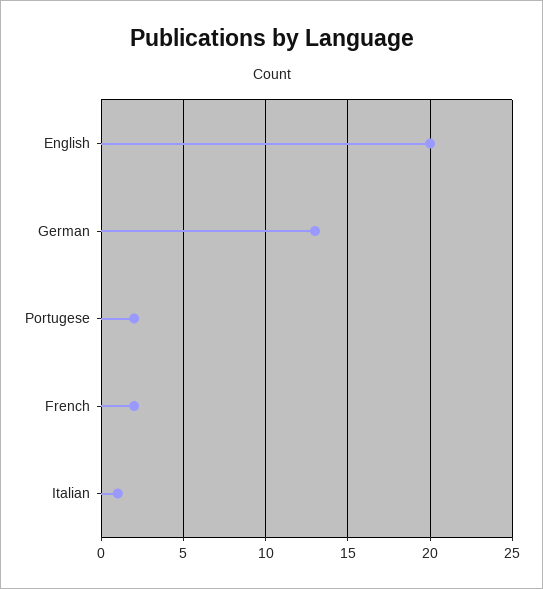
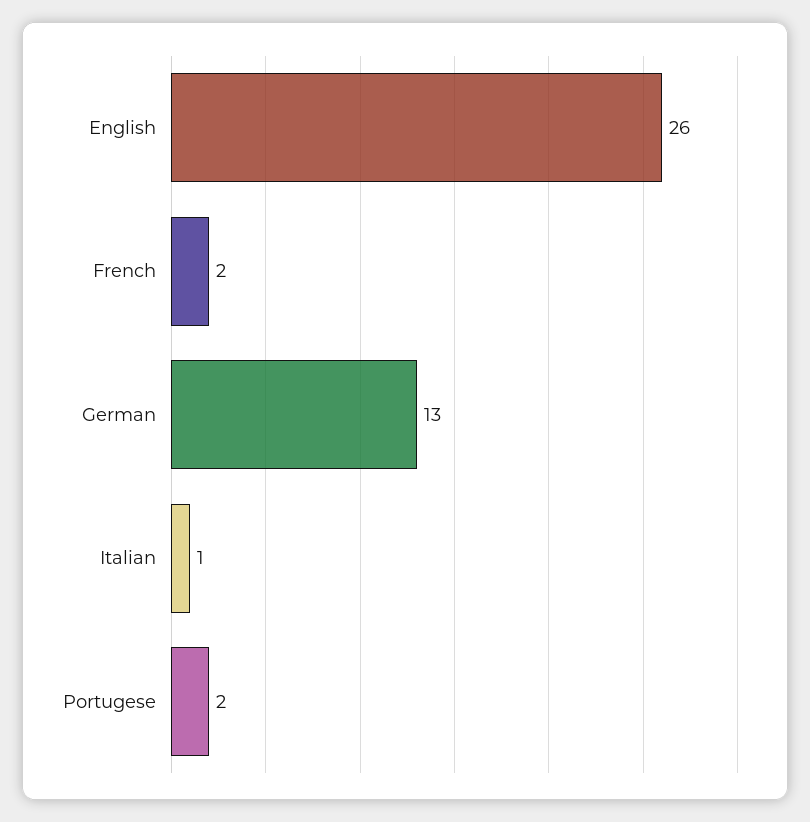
English: 20 -> 26

